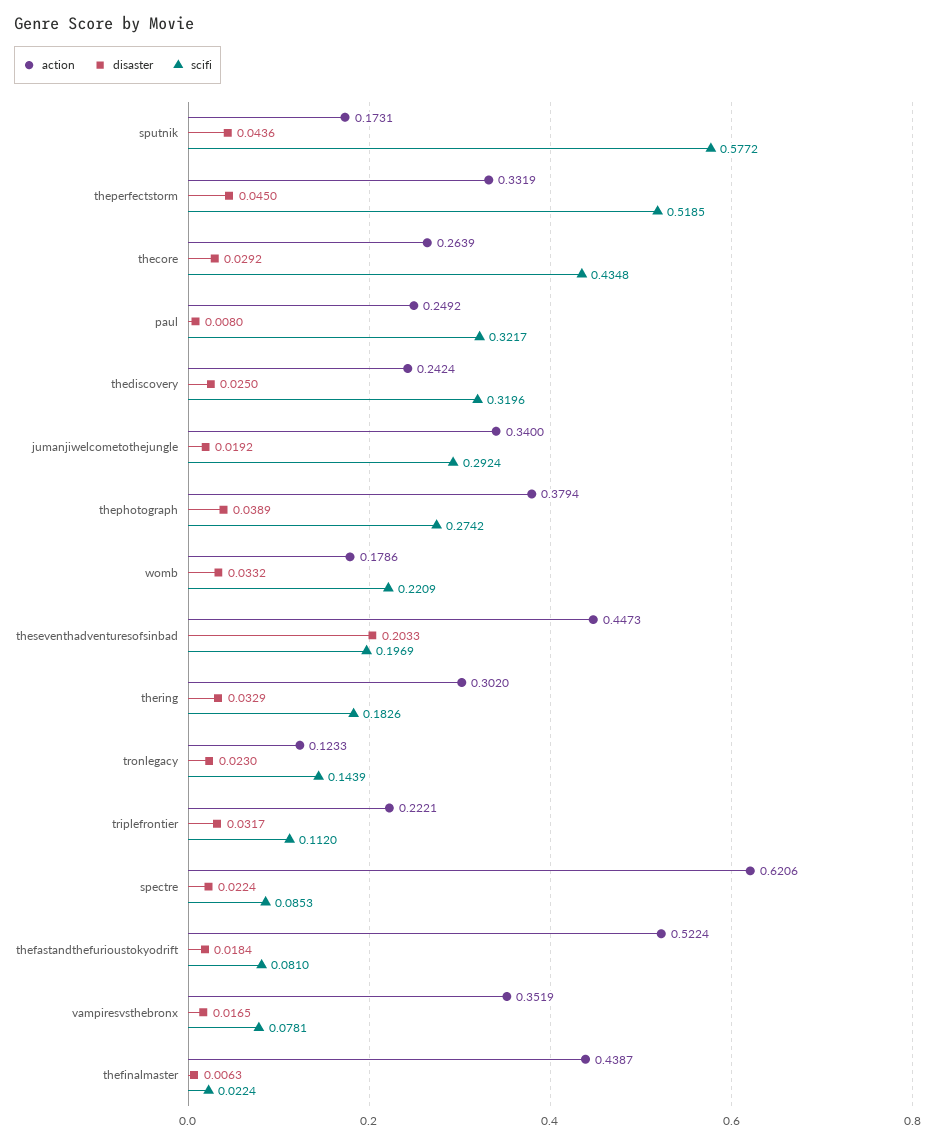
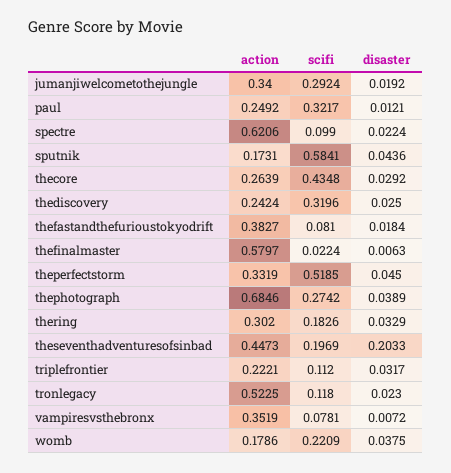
scifi, sputnik: 0.5772 -> 0.5841
disaster, paul: 0.008 -> 0.0121
action, thephotograph: 0.3794 -> 0.6846
disaster, womb: 0.0332 -> 0.0375
action, tronlegacy: 0.1233 -> 0.5225
scifi, tronlegacy: 0.1439 -> 0.118
scifi, spectre: 0.0853 -> 0.099
action, thefastandthefurioustokyodrift: 0.5224 -> 0.3827
disaster, vampiresvsthebronx: 0.0165 -> 0.0072
action, thefinalmaster: 0.4387 -> 0.5797

